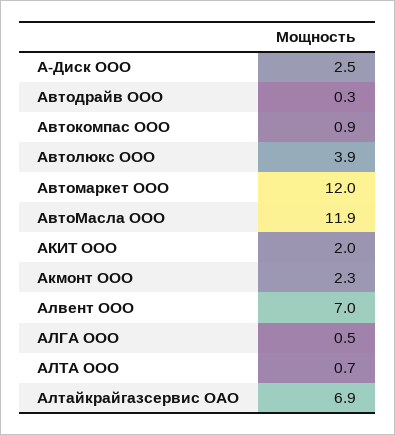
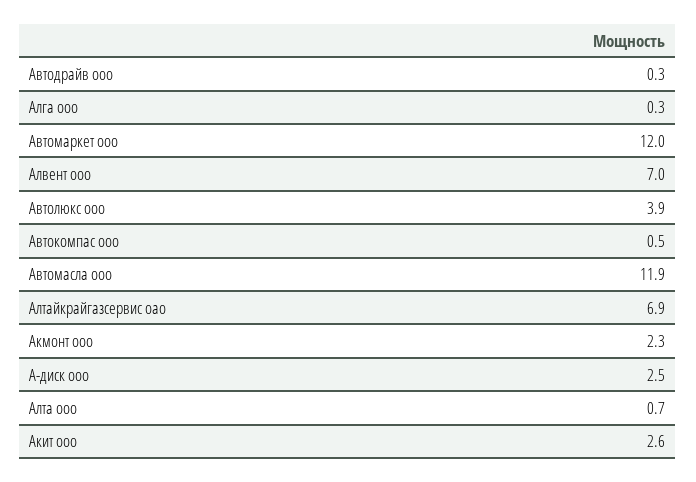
Автокомпас ООО: 0.9 -> 0.5
АКИТ ООО: 2 -> 2.6
АЛГА ООО: 0.5 -> 0.3

